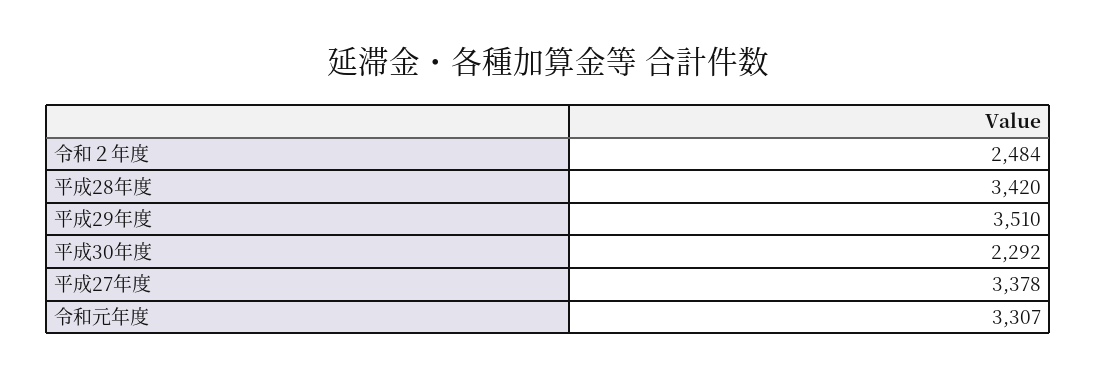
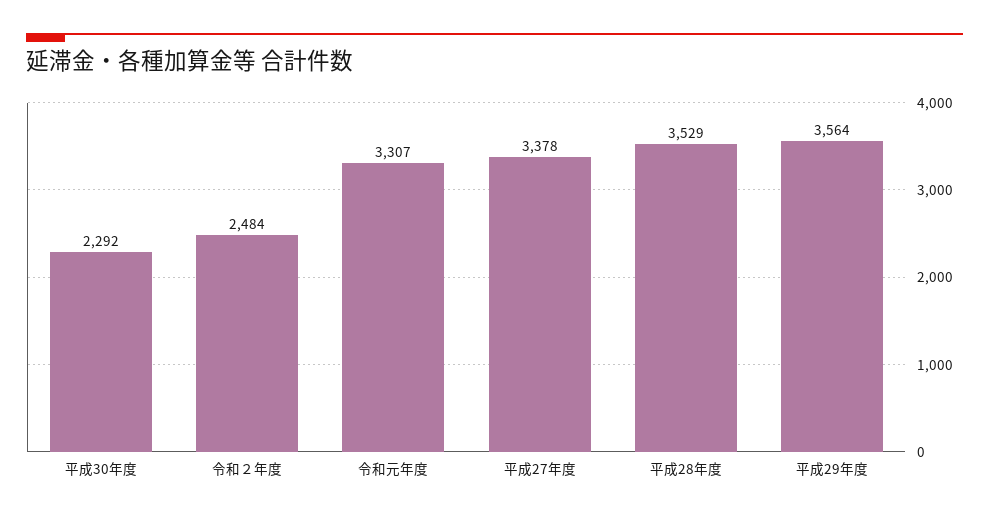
平成28年度: 3420 -> 3529
平成29年度: 3510 -> 3564

